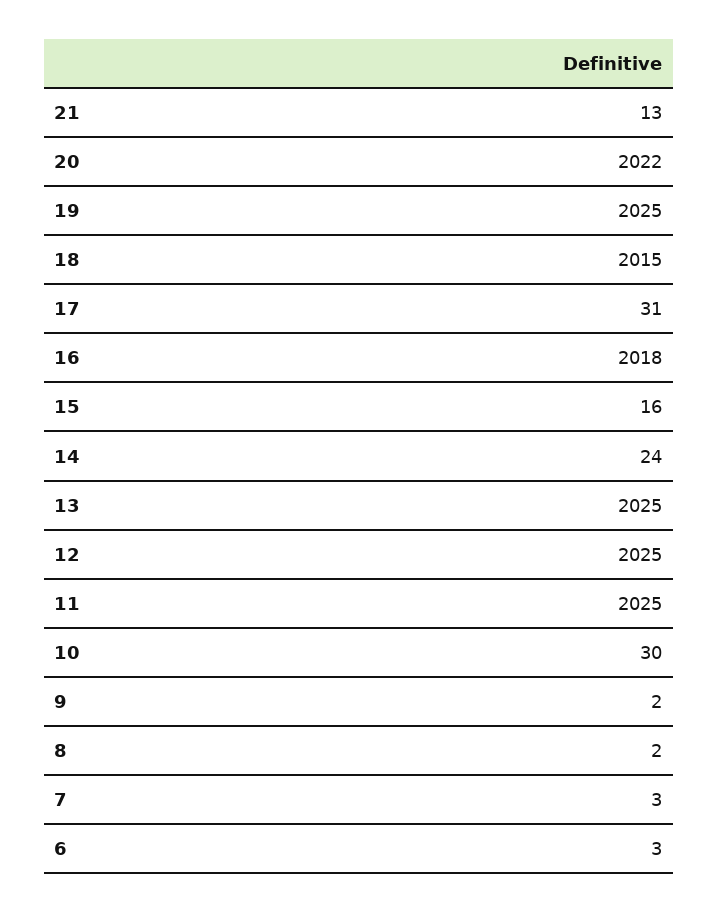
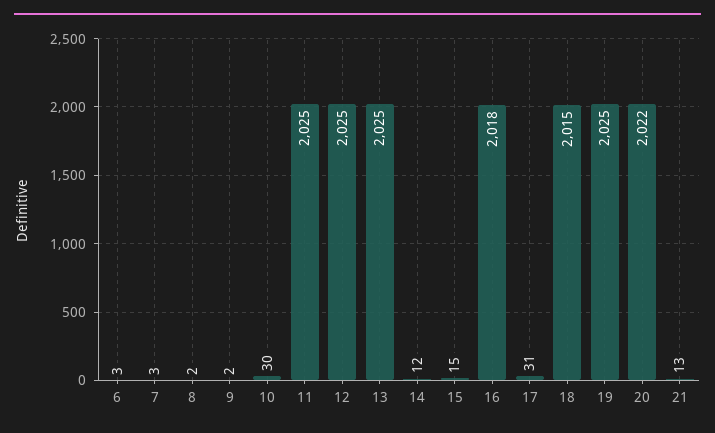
15: 16 -> 15
14: 24 -> 12

